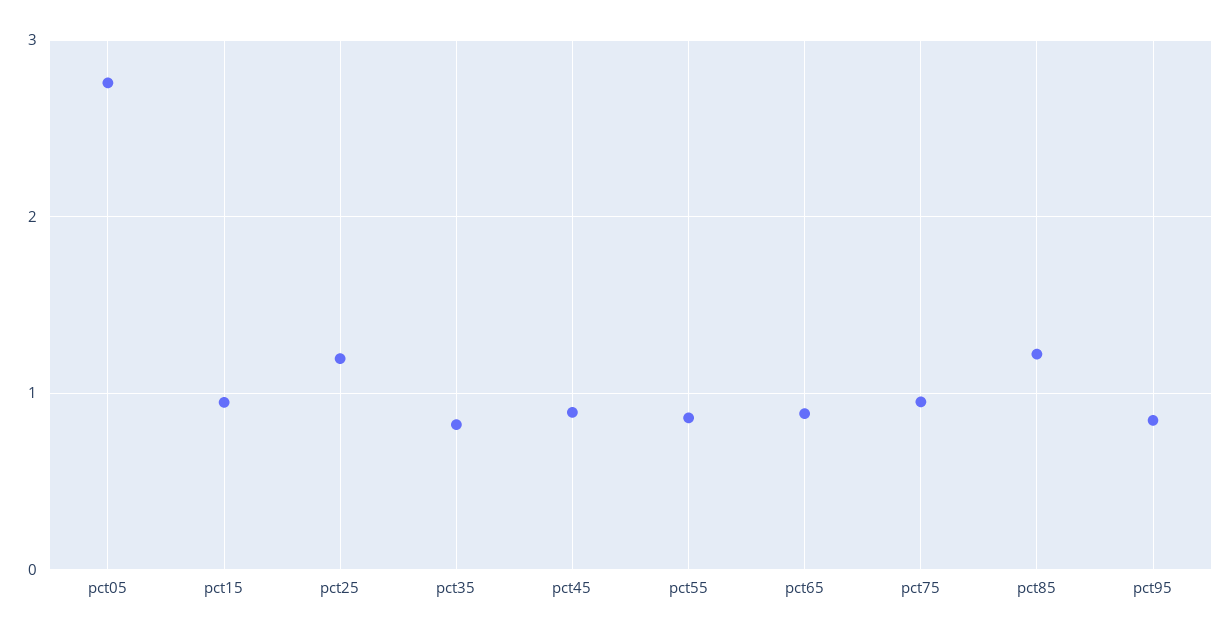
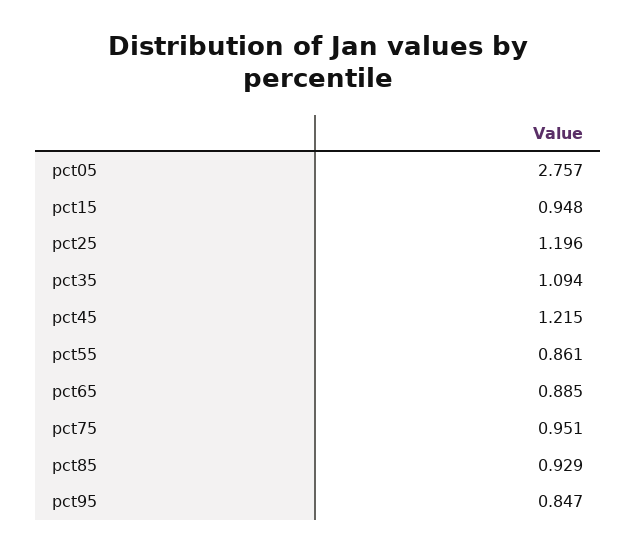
pct35: 0.8 -> 1.094
pct45: 0.9 -> 1.215
pct85: 1.2 -> 0.929

